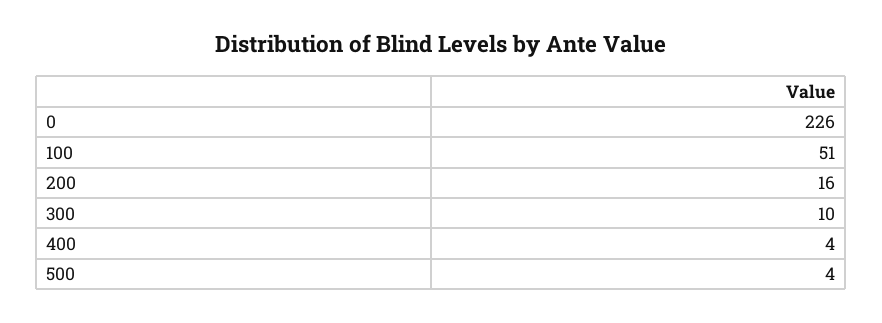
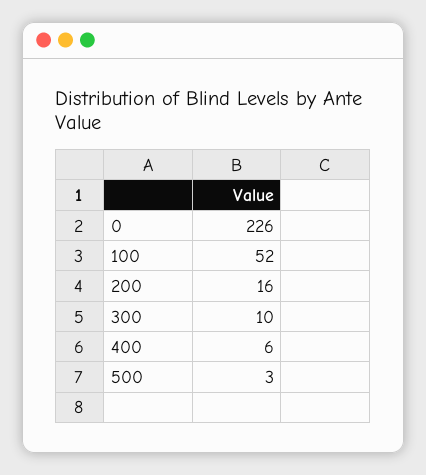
100: 51 -> 52
400: 4 -> 6
500: 4 -> 3

